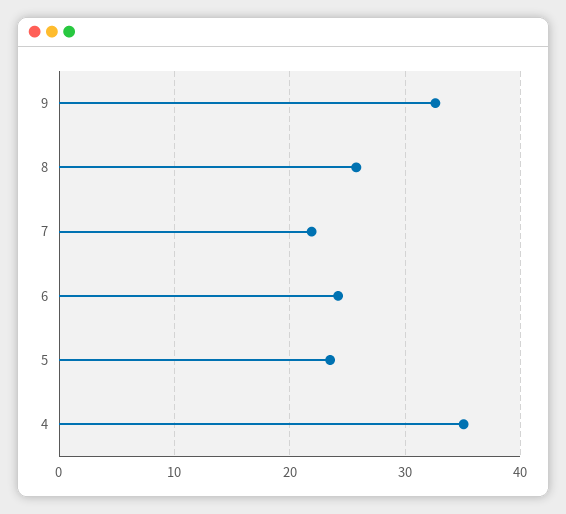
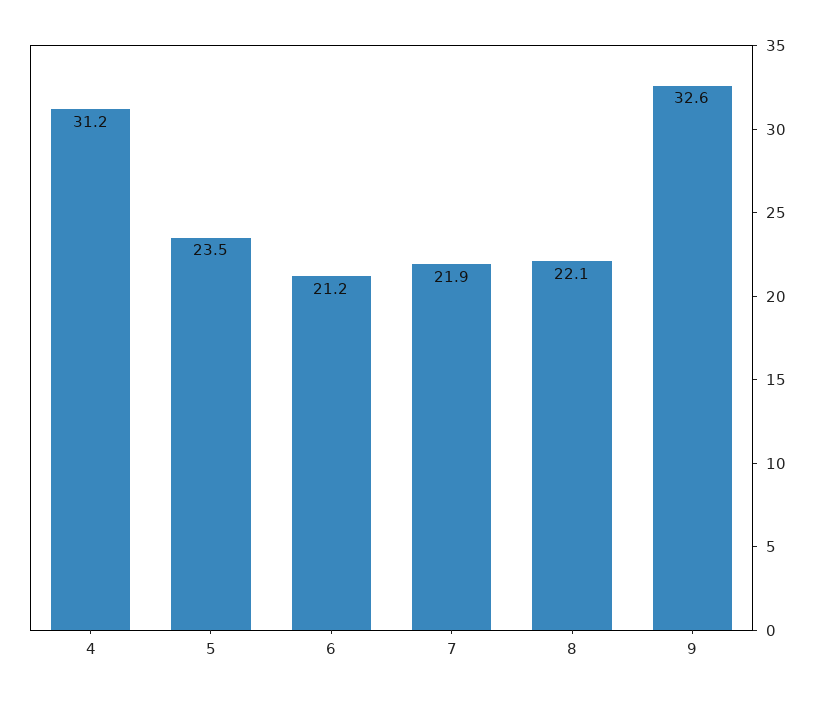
8: 26 -> 22.1
6: 24 -> 21.2
4: 35 -> 31.2

